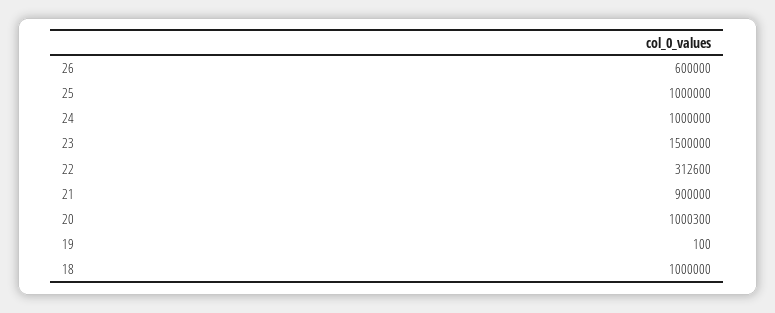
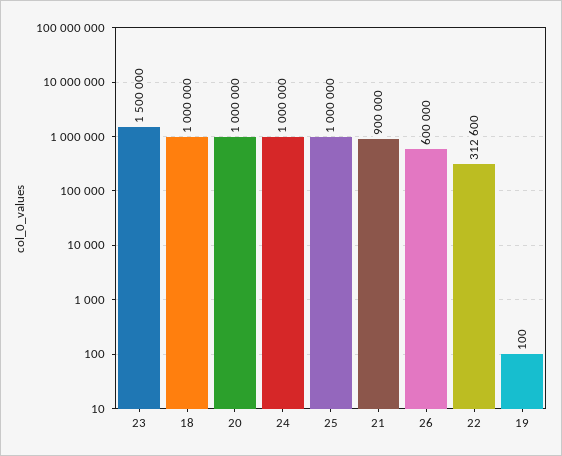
20: 1000300 -> 1000000

